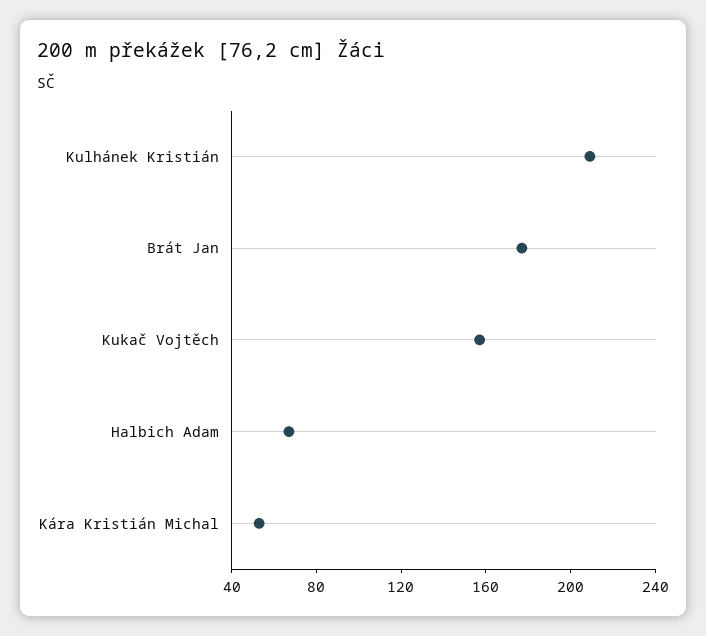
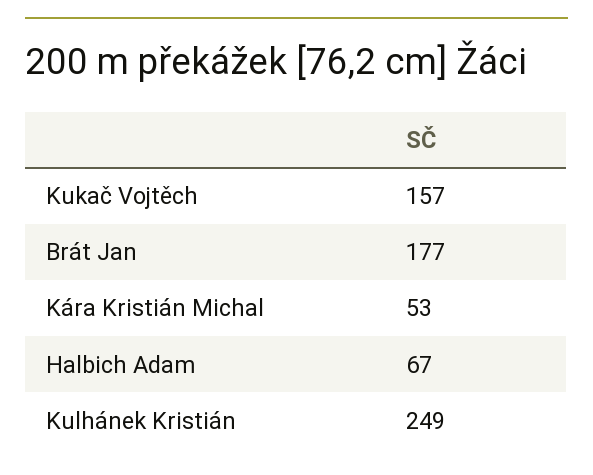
Kulhánek Kristián: 210 -> 249

